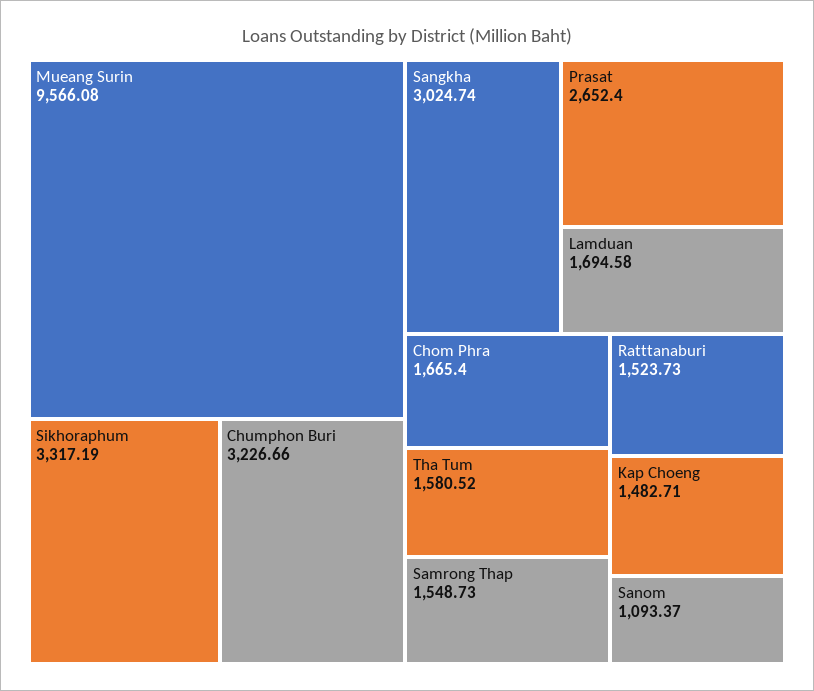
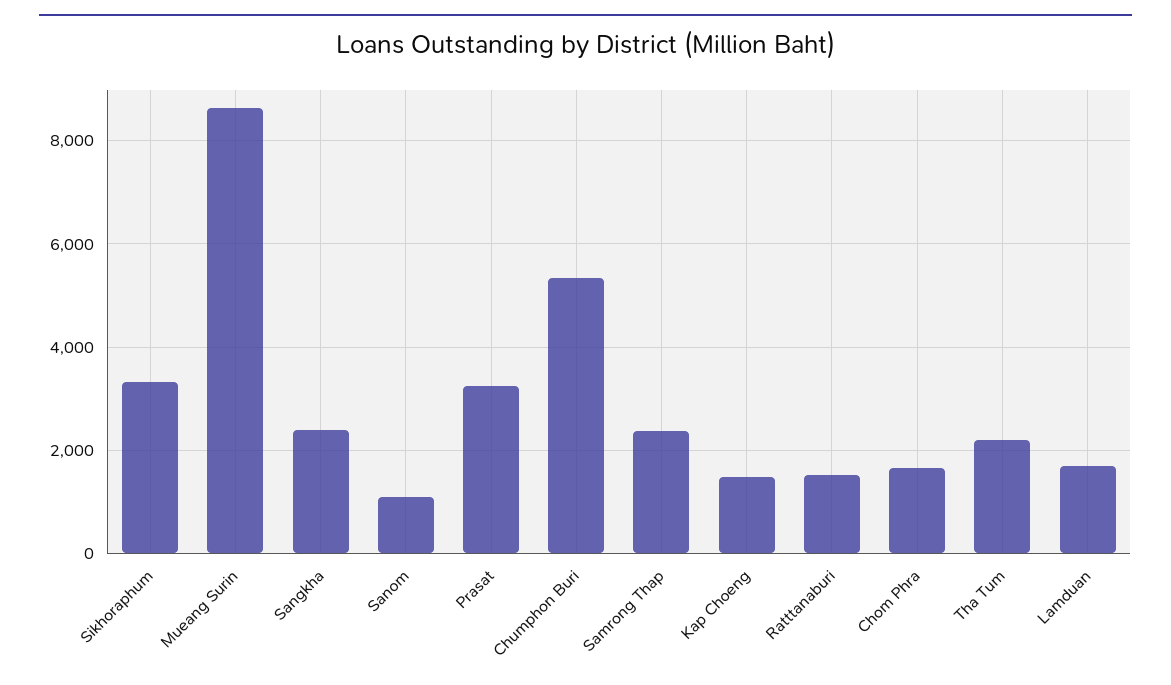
Mueang Surin: 9566.08 -> 8600
Chumphon Buri: 3226.66 -> 5400
Sangkha: 3024.74 -> 2400
Prasat: 2652.4 -> 3200
Tha Tum: 1580.52 -> 2200
Samrong Thap: 1548.73 -> 2400

